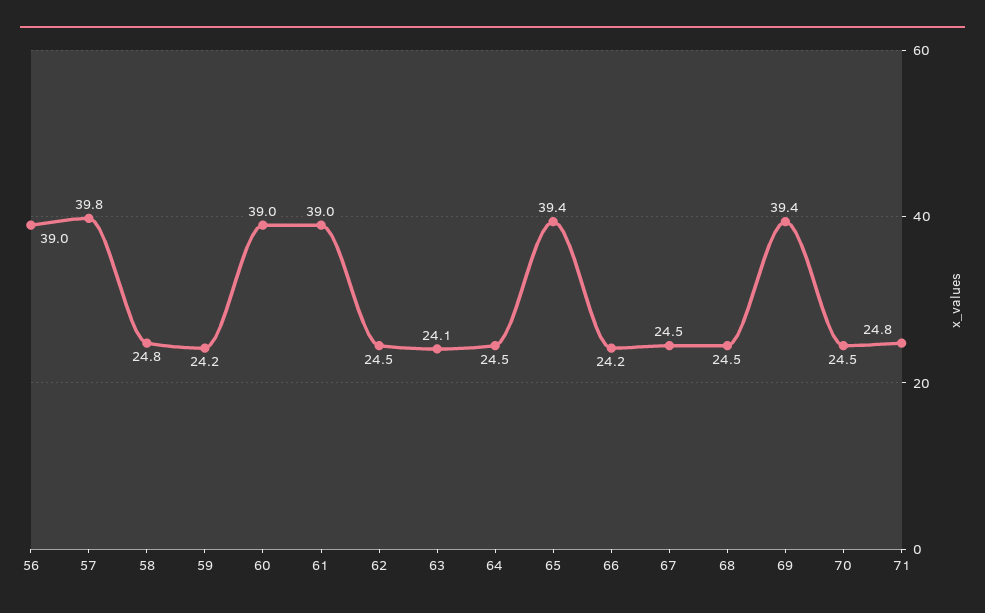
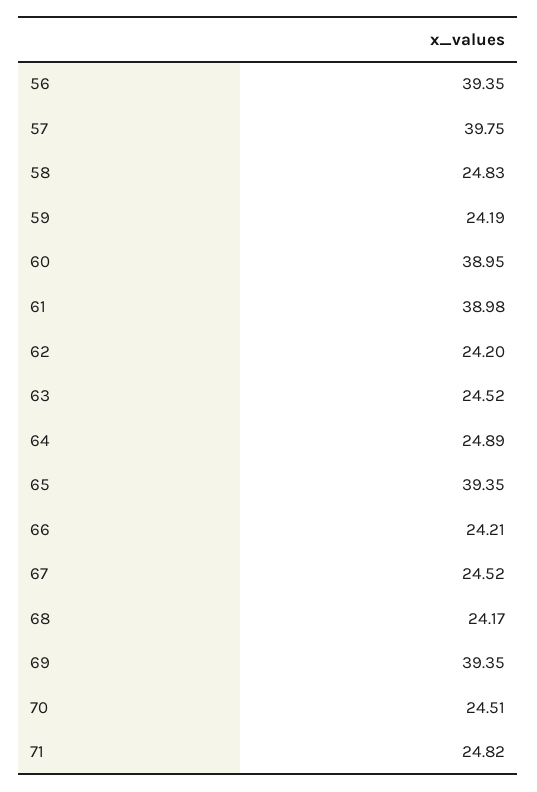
56: 39 -> 39.35
62: 24.5 -> 24.2
63: 24.1 -> 24.52
64: 24.5 -> 24.89
68: 24.5 -> 24.17

